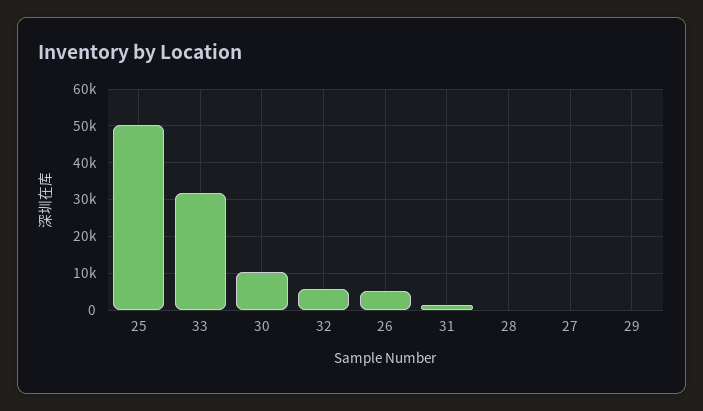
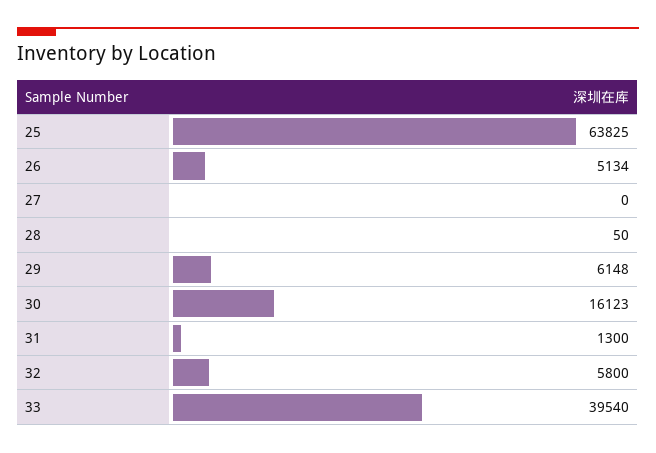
25: 50000 -> 63825
33: 32000 -> 39540
30: 10000 -> 16123
29: 0 -> 6148

